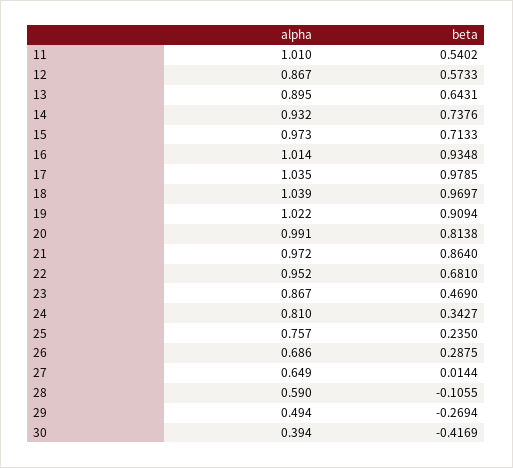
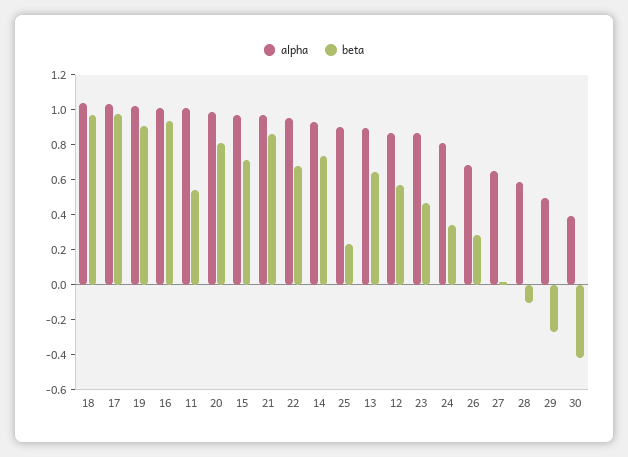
alpha, 25: 0.757 -> 0.9

